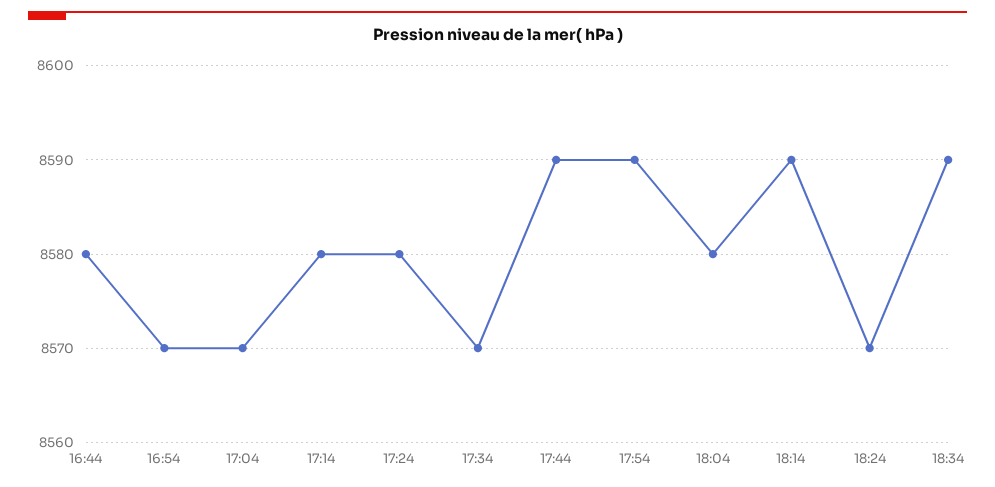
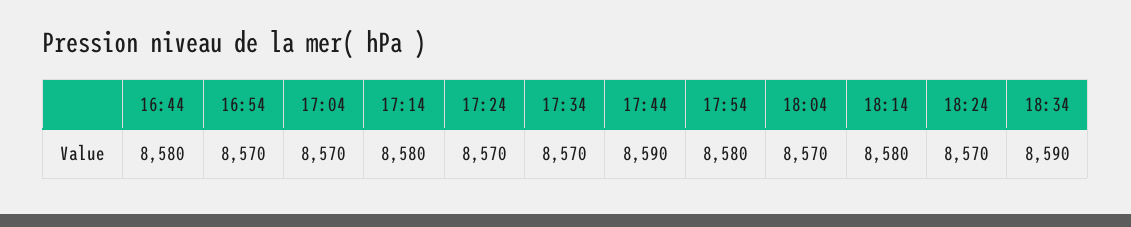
17:24: 8580 -> 8570
17:54: 8590 -> 8580
18:04: 8580 -> 8570
18:14: 8590 -> 8580

